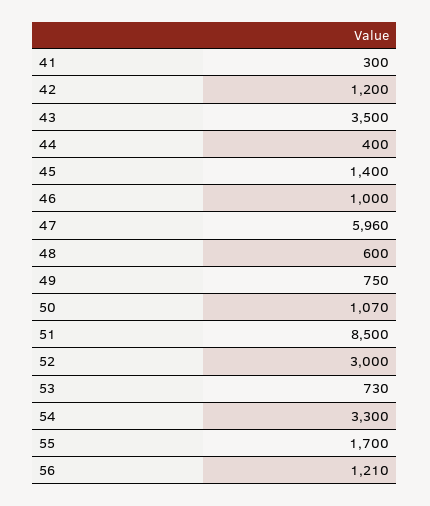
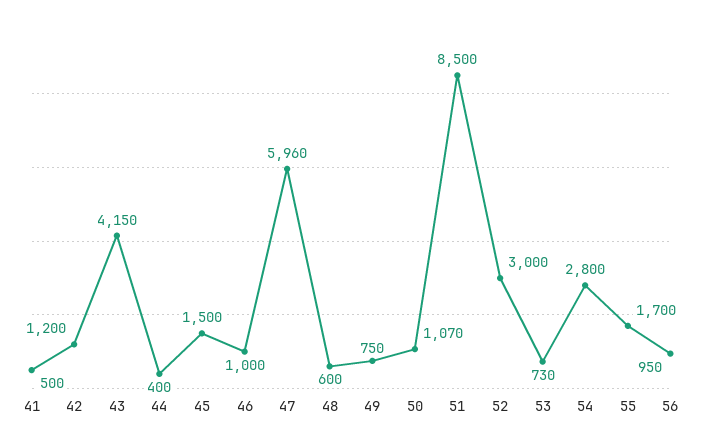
41: 300 -> 500
43: 3500 -> 4150
45: 1400 -> 1500
54: 3300 -> 2800
56: 1210 -> 950

